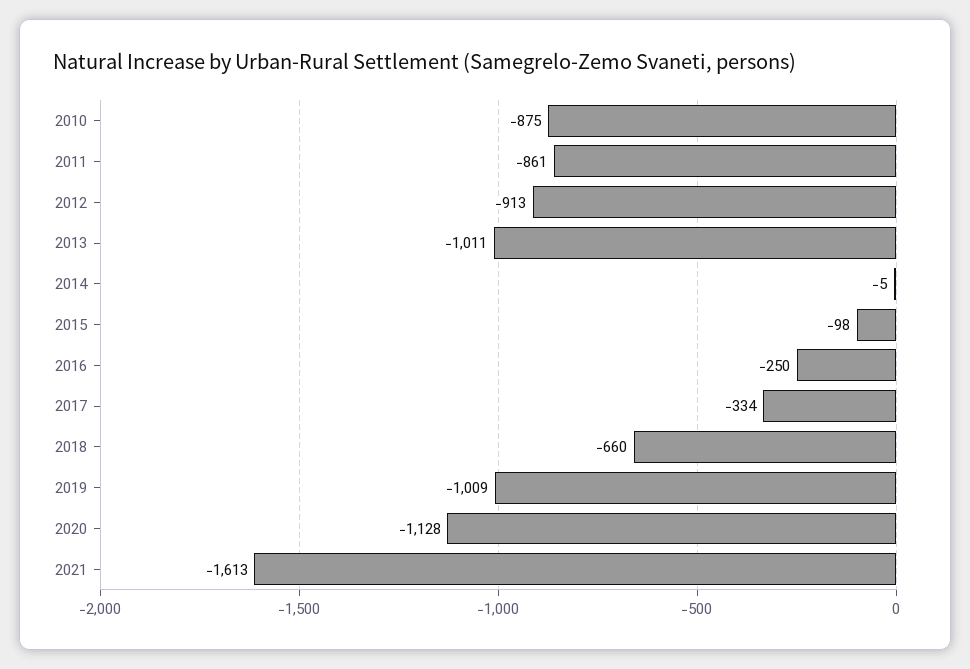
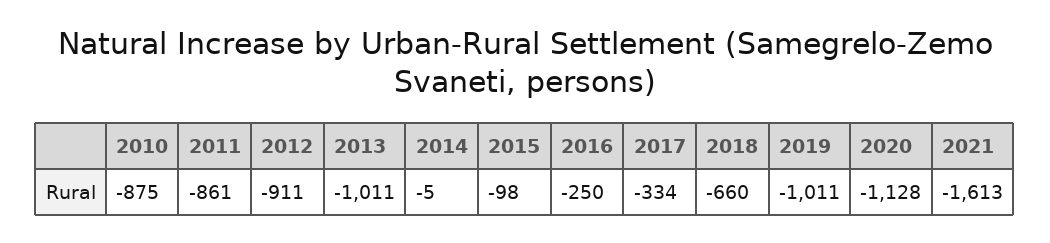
2012: -913 -> -911
2019: -1009 -> -1011

